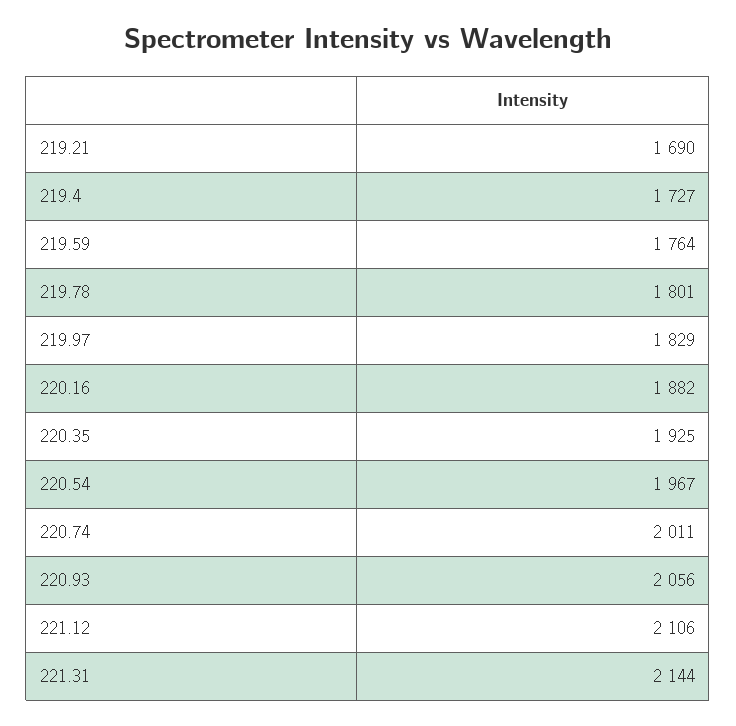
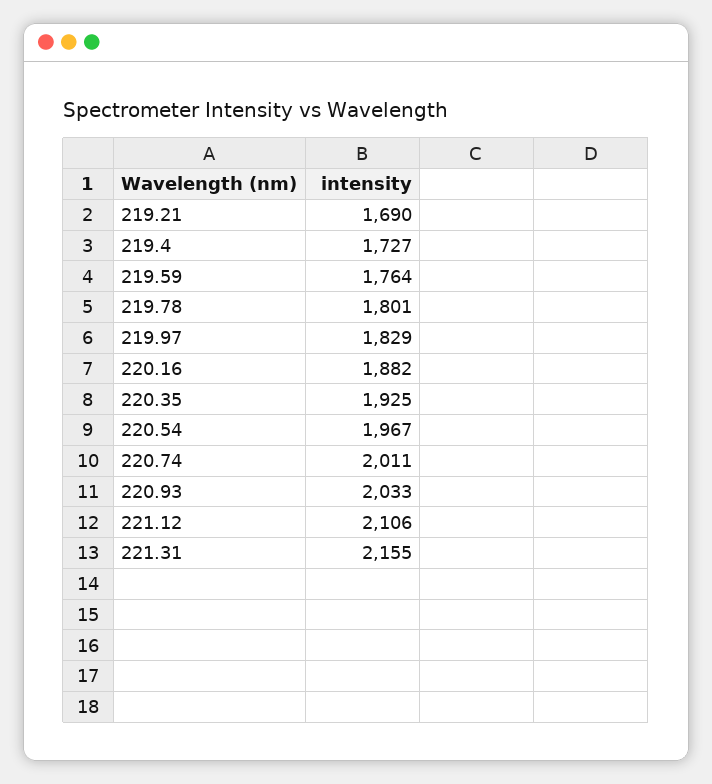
220.93: 2056 -> 2033
221.31: 2144 -> 2155

